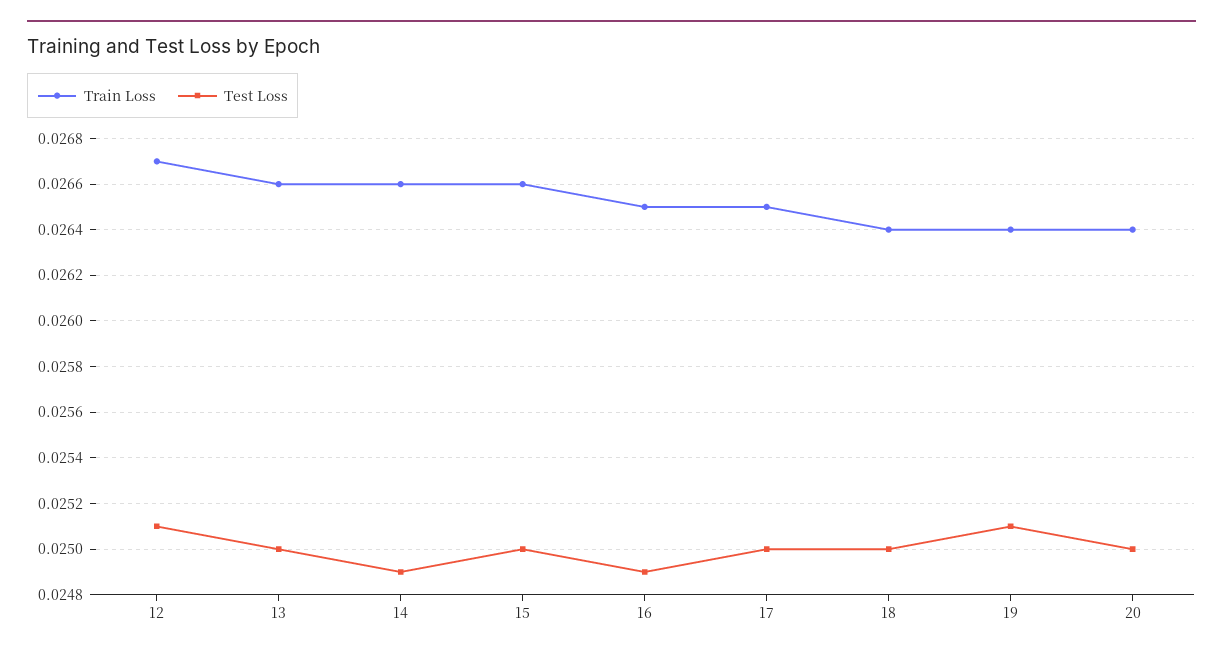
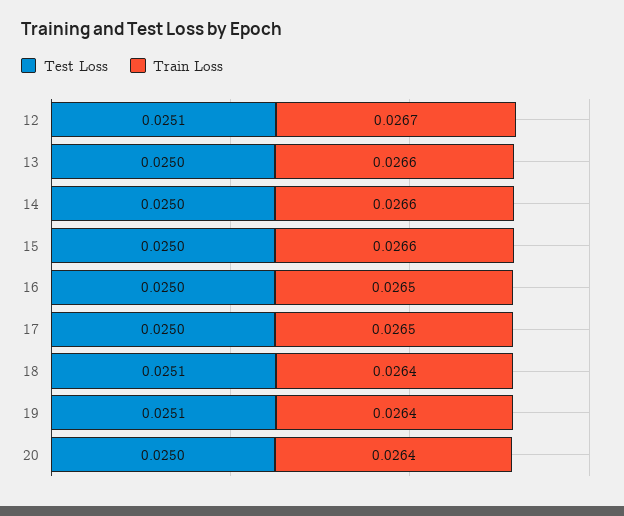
Test Loss, 14: 0.0249 -> 0.025
Test Loss, 16: 0.0249 -> 0.025
Test Loss, 18: 0.025 -> 0.0251

